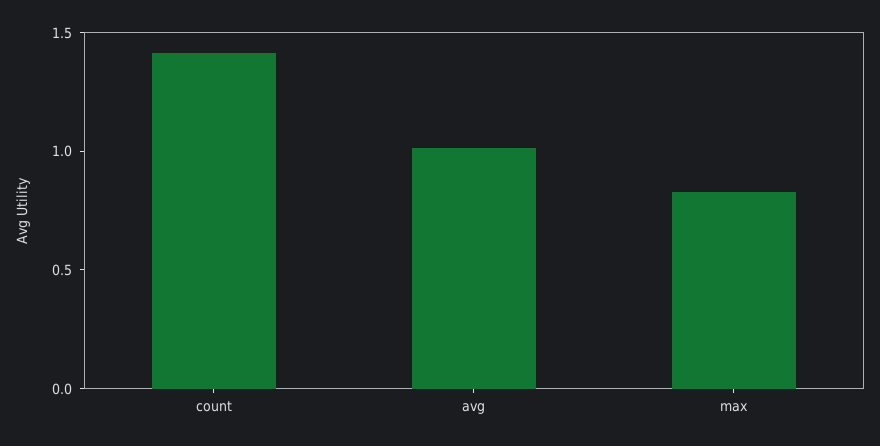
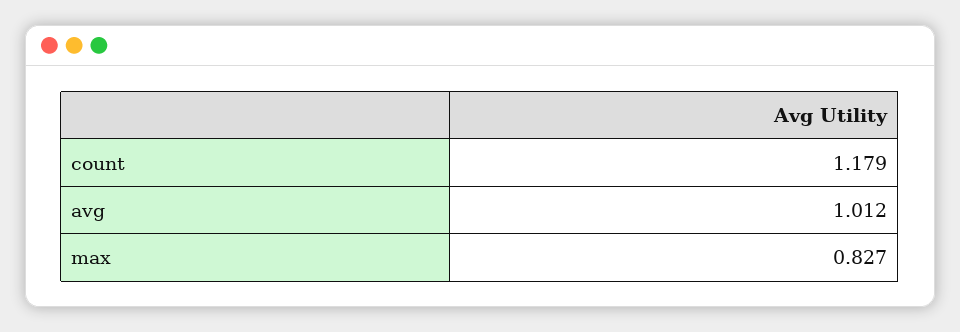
count: 1.4 -> 1.179

